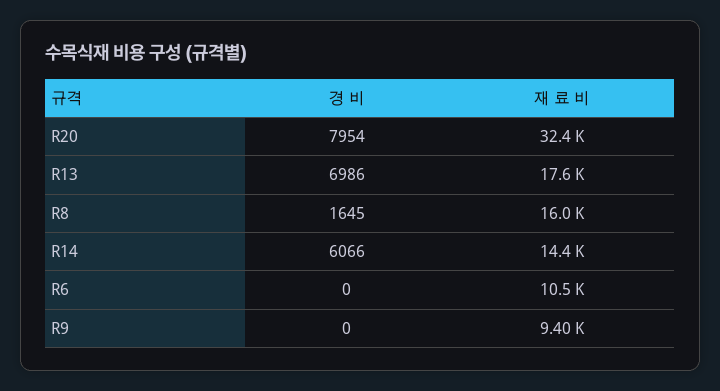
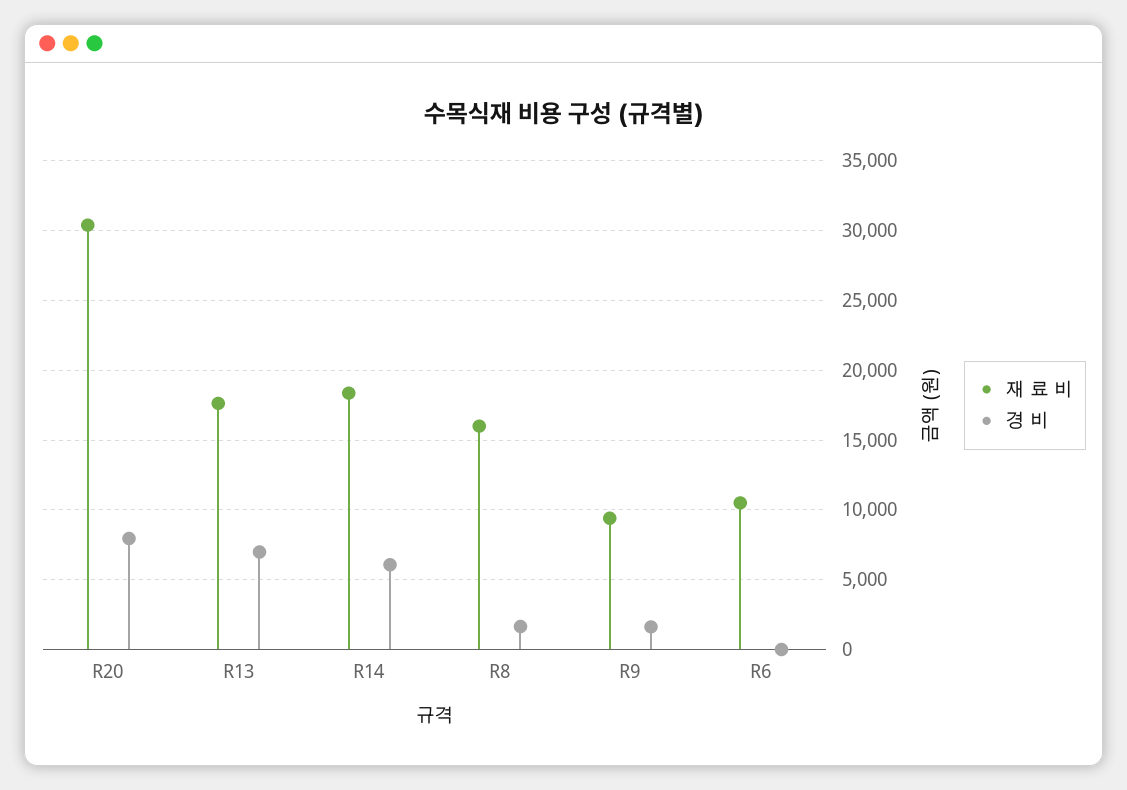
재 료 비, R20: 32400 -> 30500
재 료 비, R14: 14400 -> 18500
경 비, R9: 0 -> 1500

